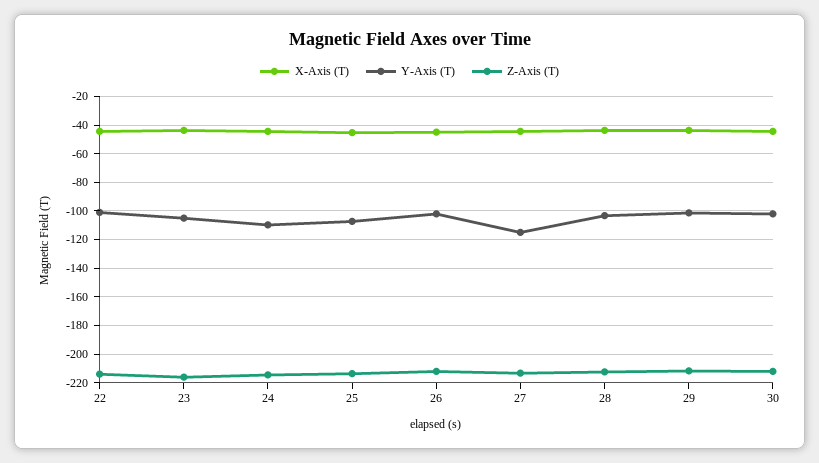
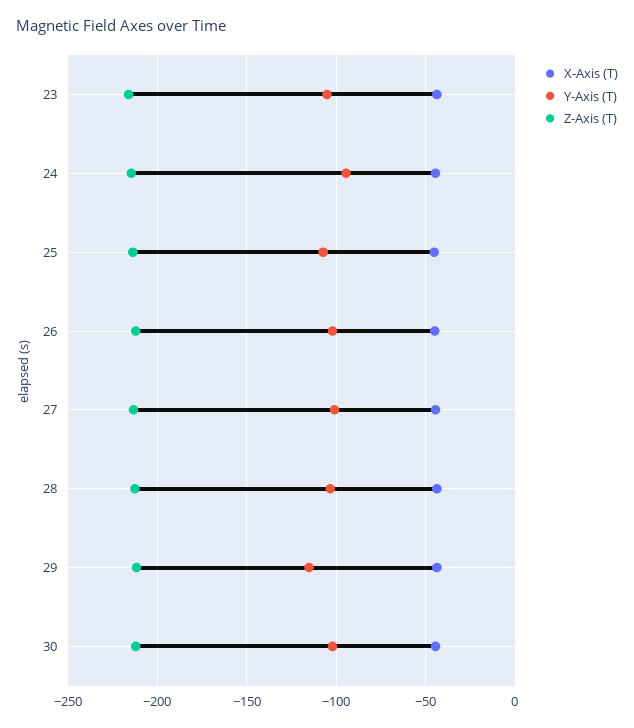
X-Axis (T), 22: -45 -> none
Y-Axis (T), 22: -100 -> none
Z-Axis (T), 22: -215 -> none
Y-Axis (T), 24: -110 -> -95
Y-Axis (T), 27: -115 -> -100
Y-Axis (T), 29: -100 -> -115

